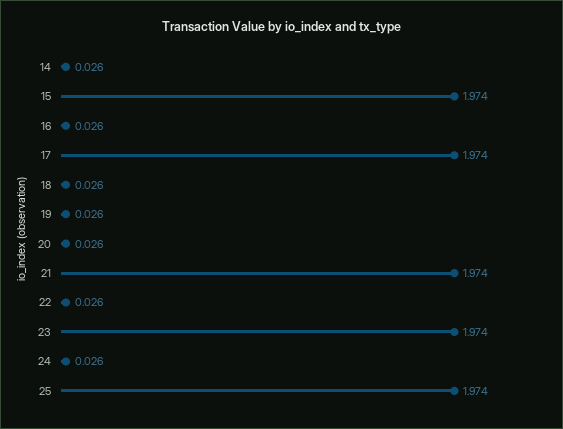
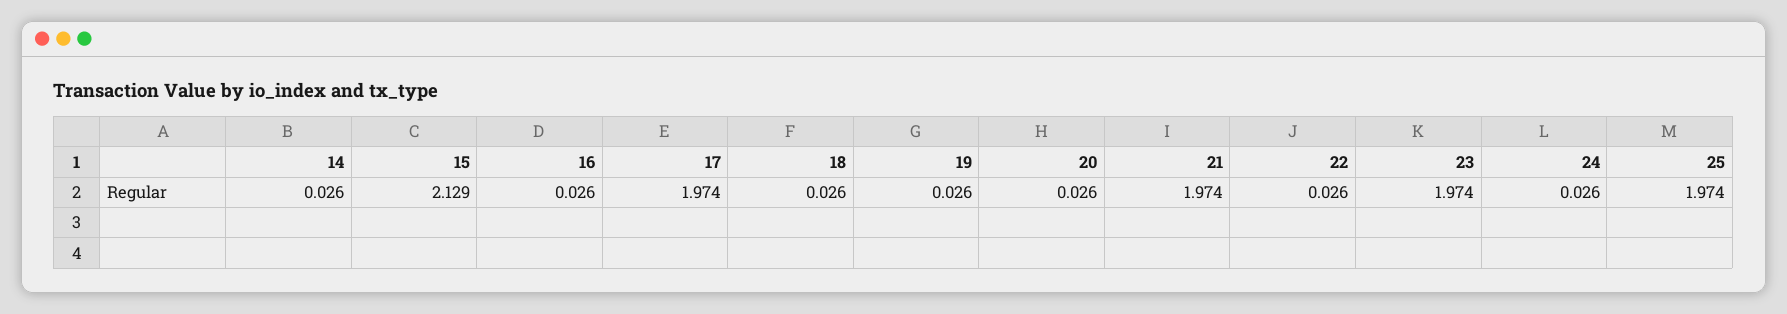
15: 1.974 -> 2.129

